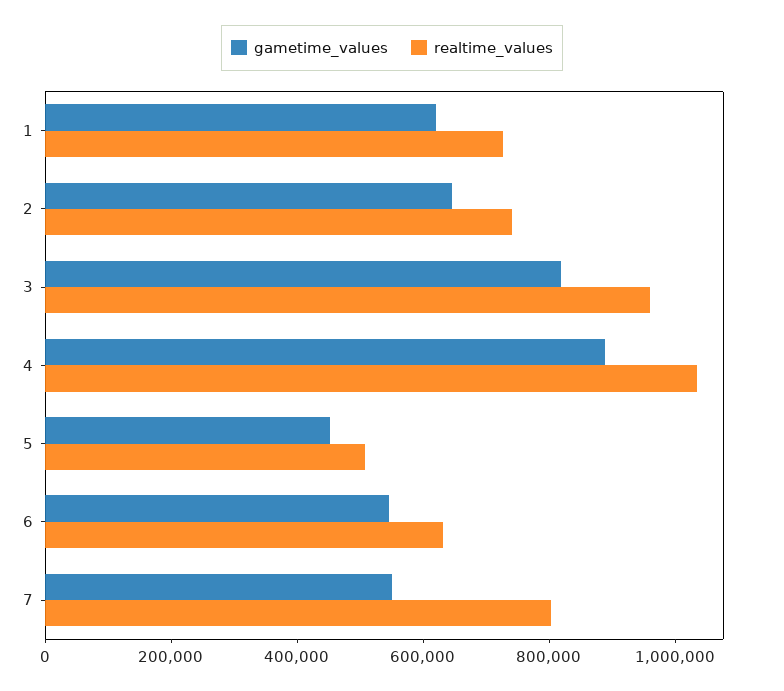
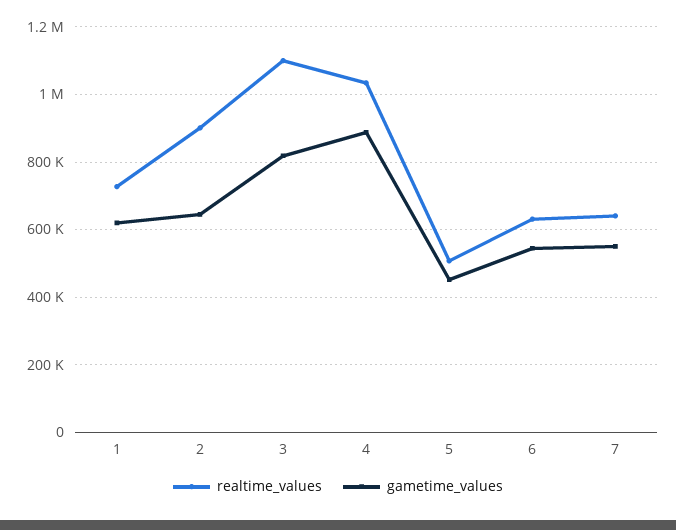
realtime_values, 2: 750000 -> 900000
realtime_values, 3: 950000 -> 1100000
realtime_values, 7: 800000 -> 640000

